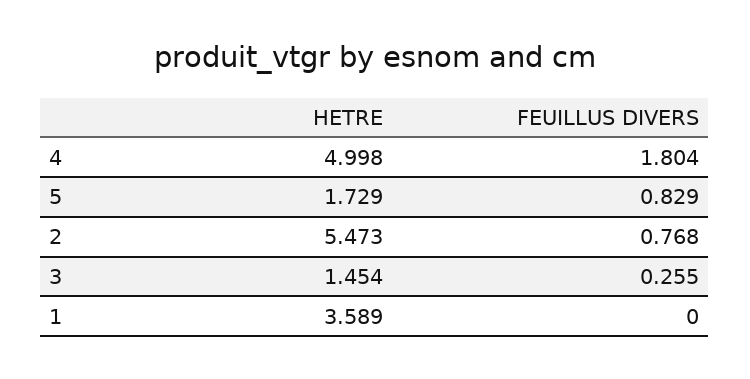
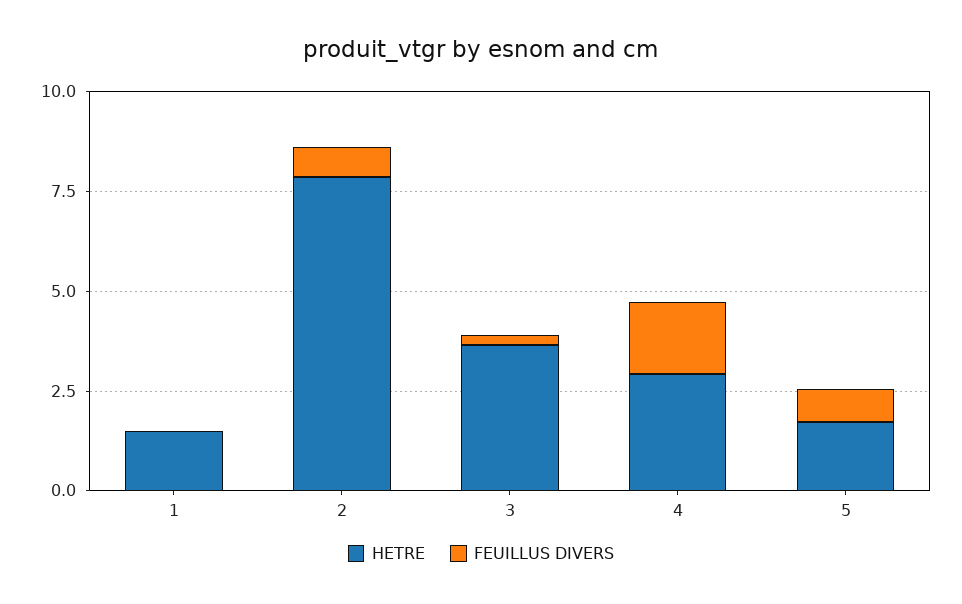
HETRE, 4: 4.998 -> 3
HETRE, 2: 5.473 -> 8
HETRE, 3: 1.454 -> 3.5
HETRE, 1: 3.589 -> 1.5

